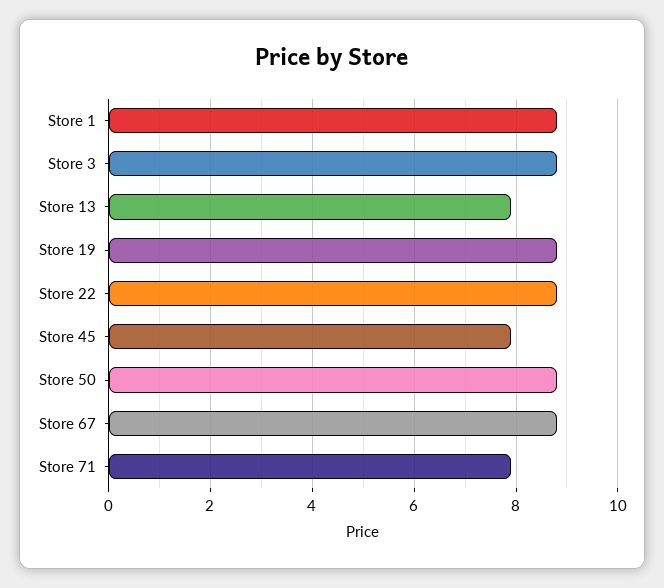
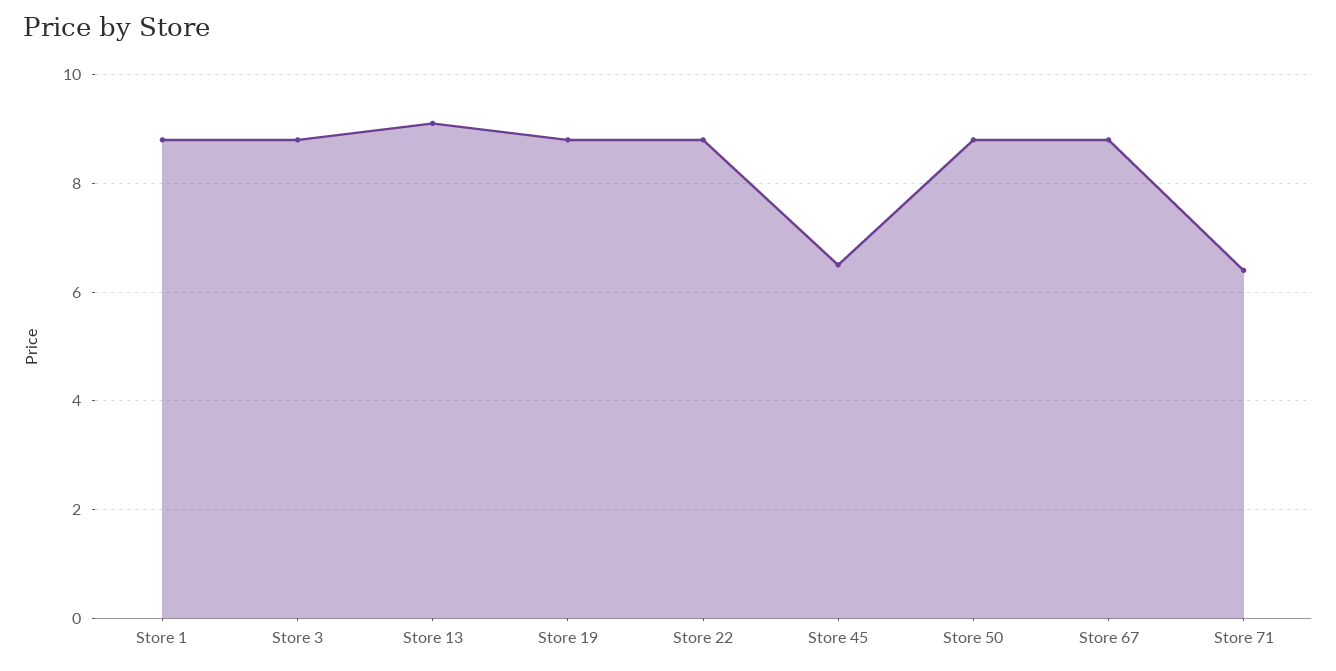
Store 13: 8 -> 9
Store 45: 8 -> 6.5
Store 71: 8 -> 6.5

